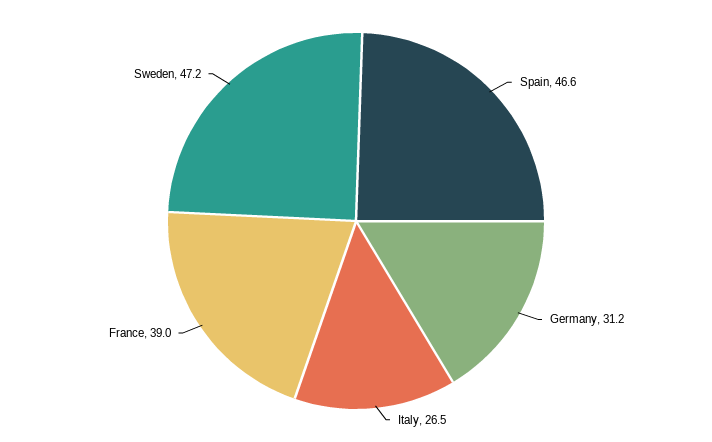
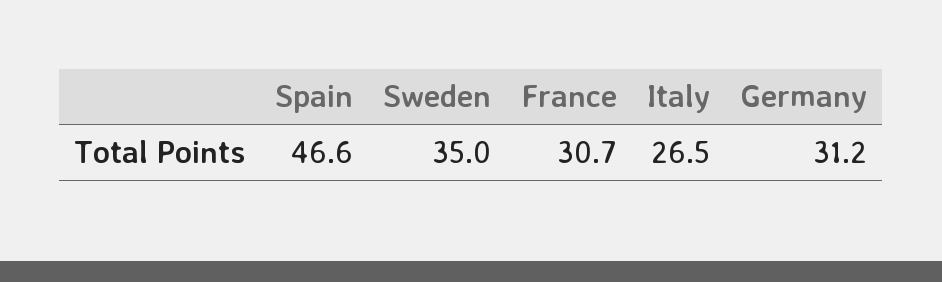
France: 39 -> 30.7
Sweden: 47.2 -> 35

